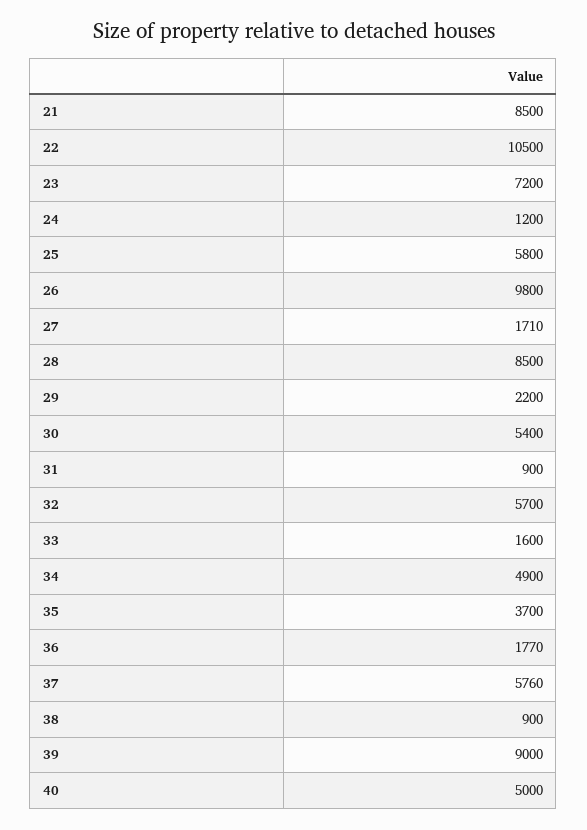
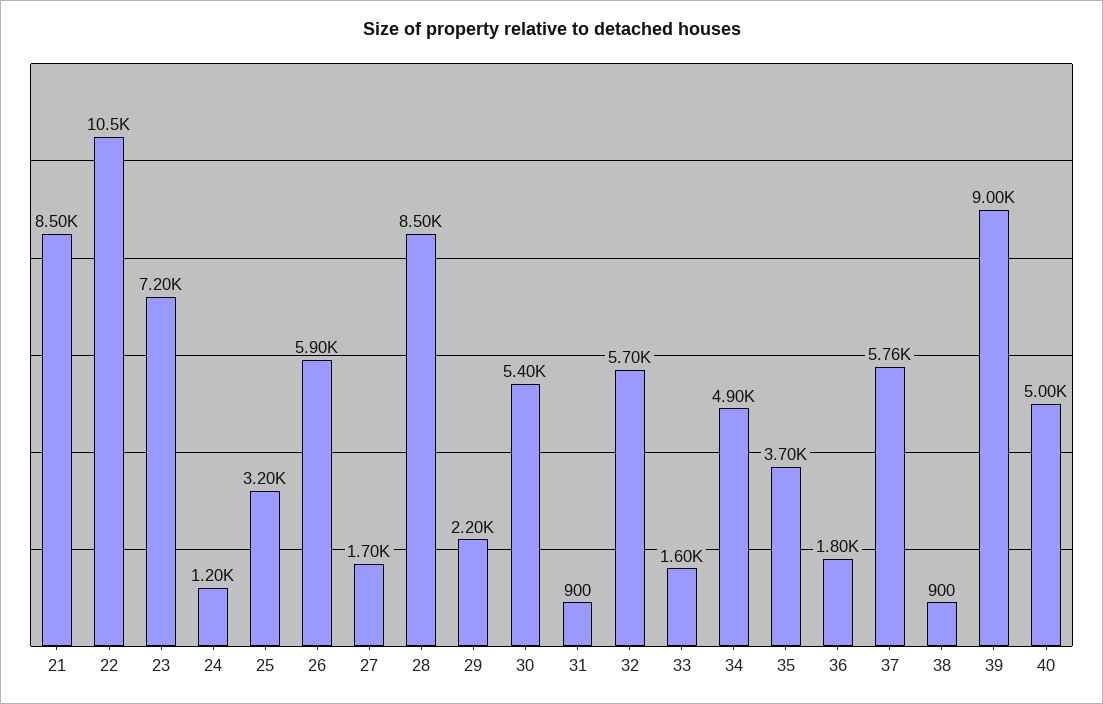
25: 5800 -> 3200
26: 9800 -> 5900
27: 1710 -> 1700
36: 1770 -> 1800

